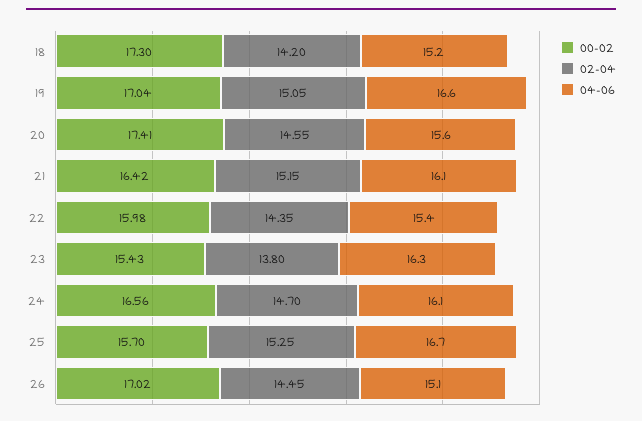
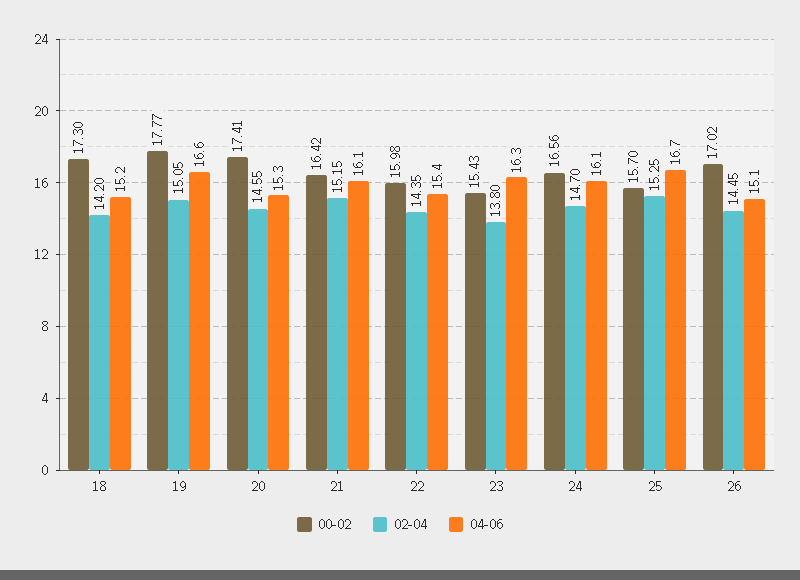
00-02, 19: 17.04 -> 17.77
04-06, 20: 15.6 -> 15.3

